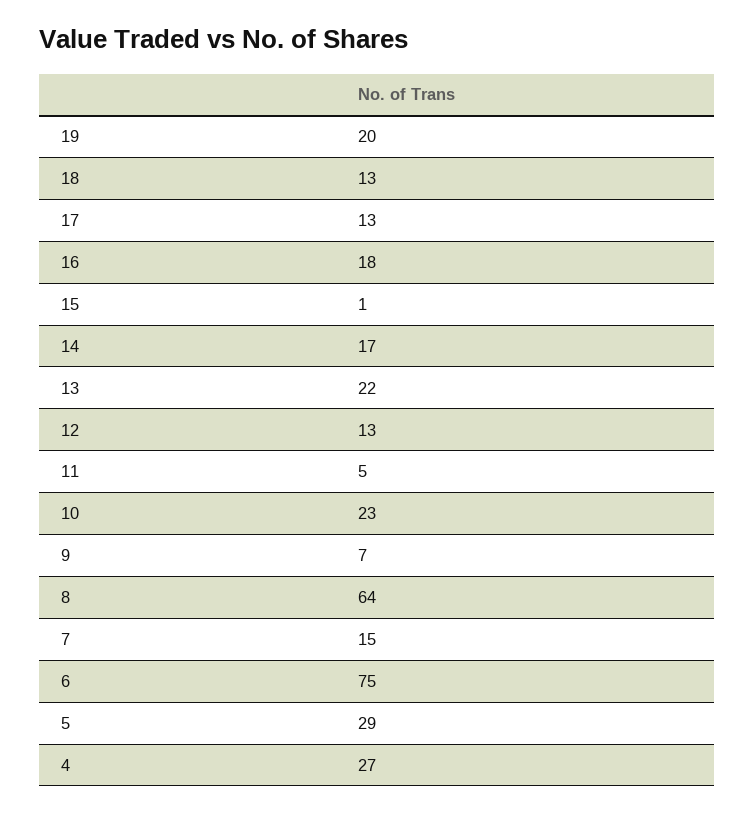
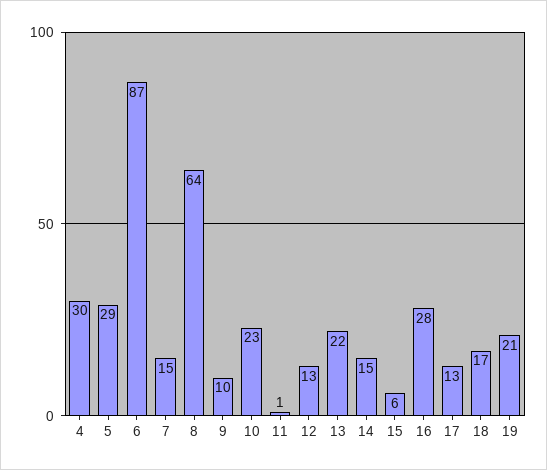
19: 20 -> 21
18: 13 -> 17
16: 18 -> 28
15: 1 -> 6
14: 17 -> 15
11: 5 -> 1
9: 7 -> 10
6: 75 -> 87
4: 27 -> 30

